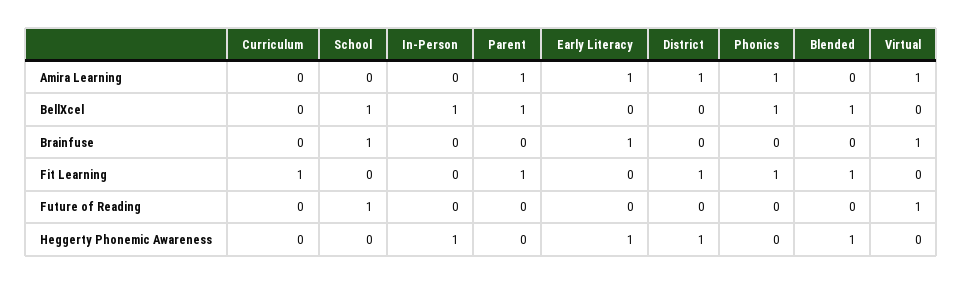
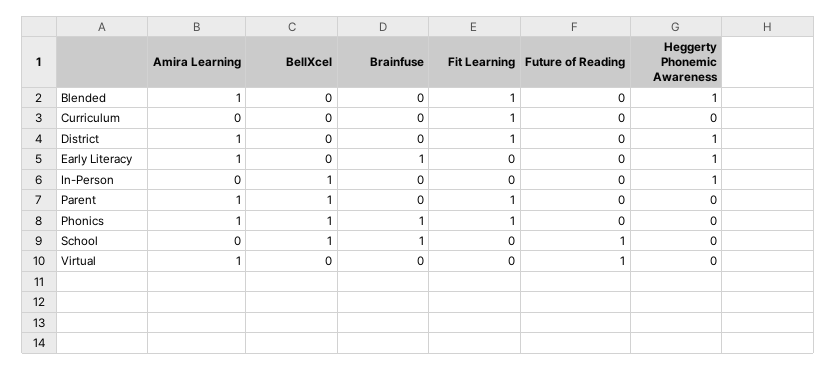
Blended, Amira Learning: 0 -> 1
Blended, BellXcel: 1 -> 0
Phonics, Brainfuse: 0 -> 1
Virtual, Brainfuse: 1 -> 0

